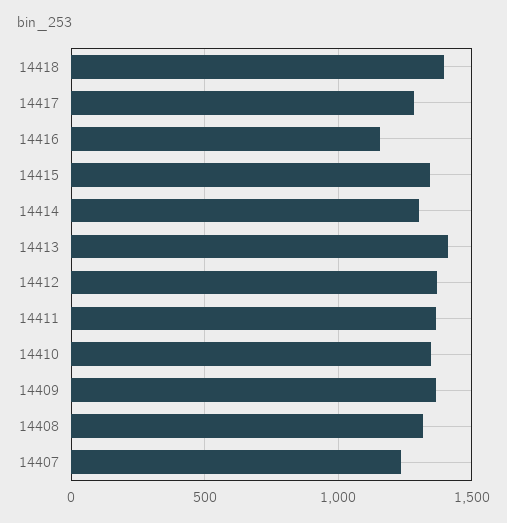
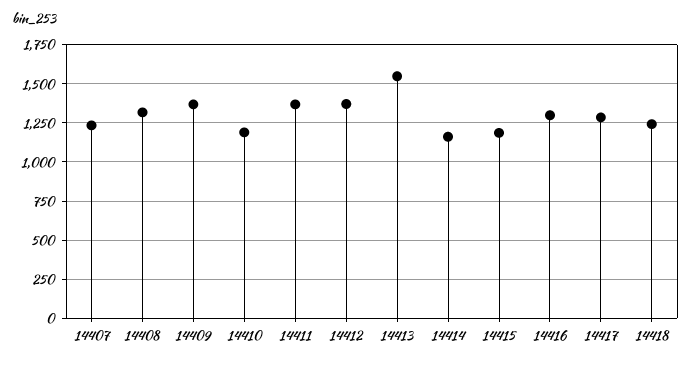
14418: 1400 -> 1250
14416: 1150 -> 1300
14415: 1350 -> 1200
14414: 1300 -> 1150
14413: 1400 -> 1550
14410: 1350 -> 1200

